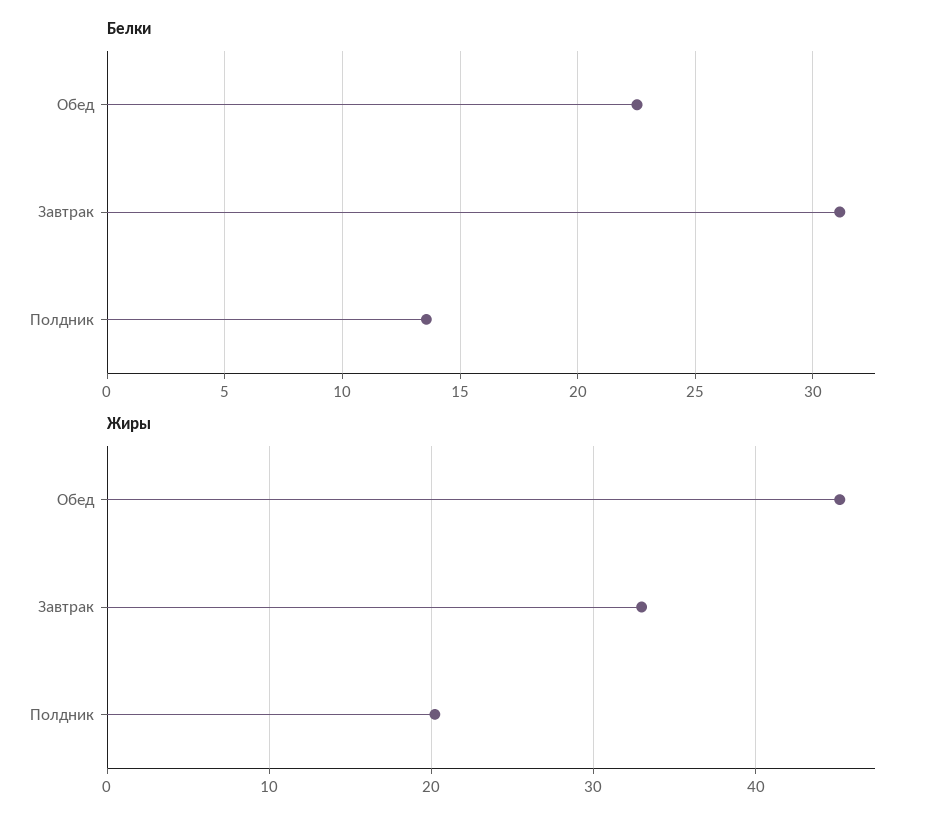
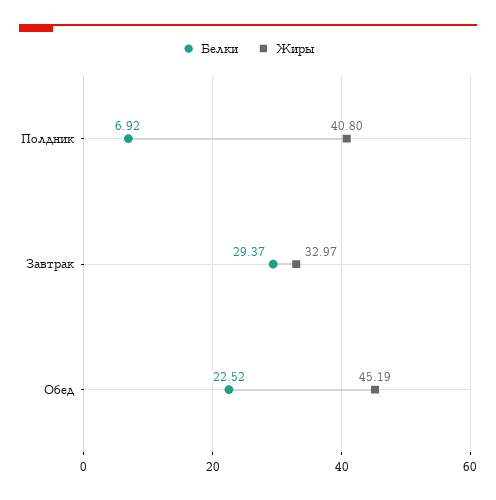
Белки, Завтрак: 31 -> 29.37
Белки, Полдник: 13.5 -> 6.92
Жиры, Полдник: 20 -> 40.8

